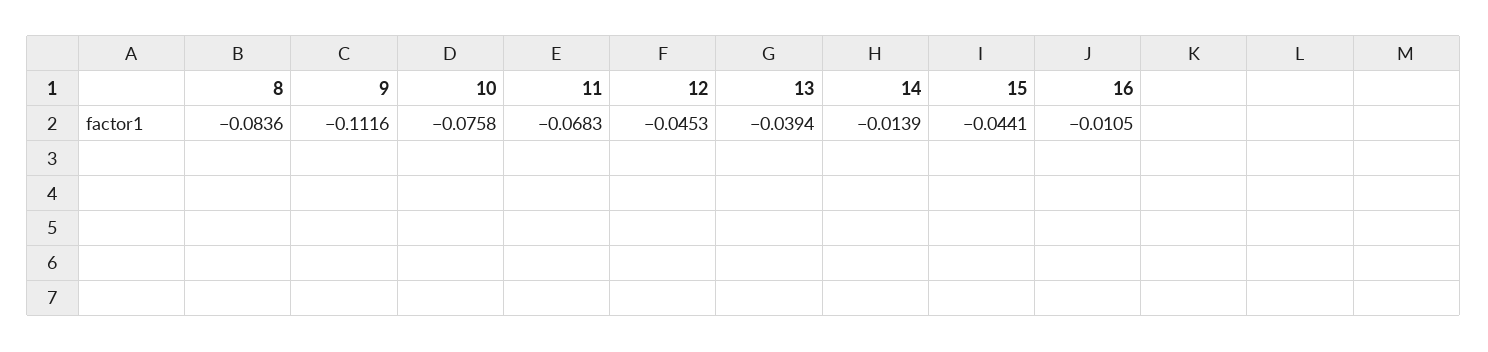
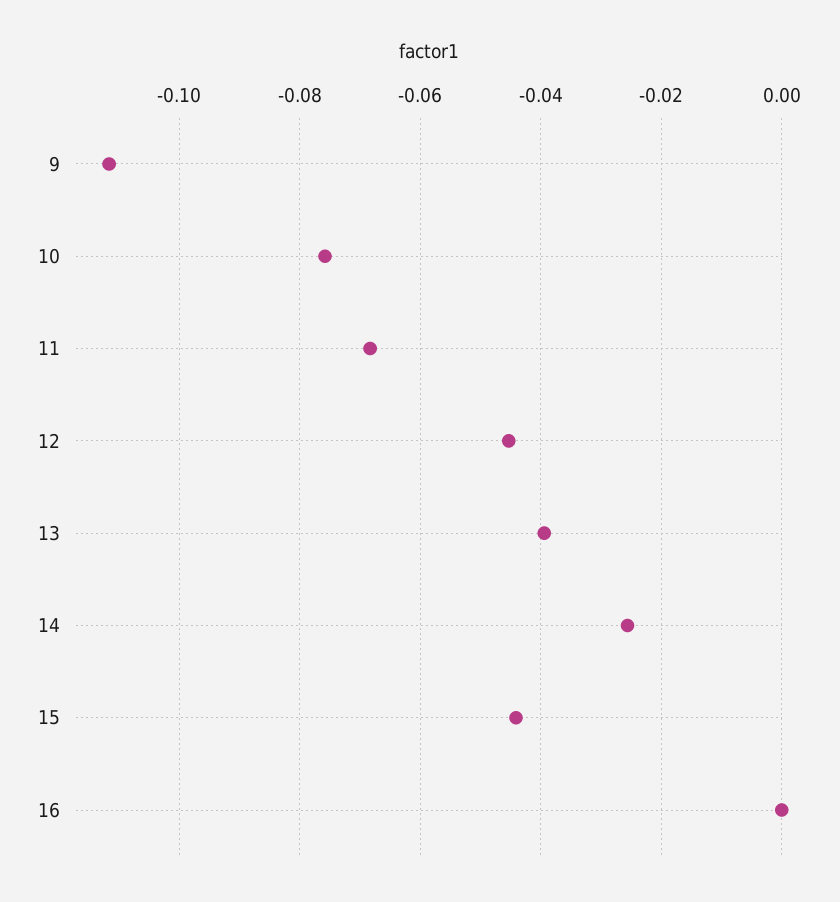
8: -0.0836 -> none
14: -0.0139 -> -0.026
16: -0.0105 -> 0

